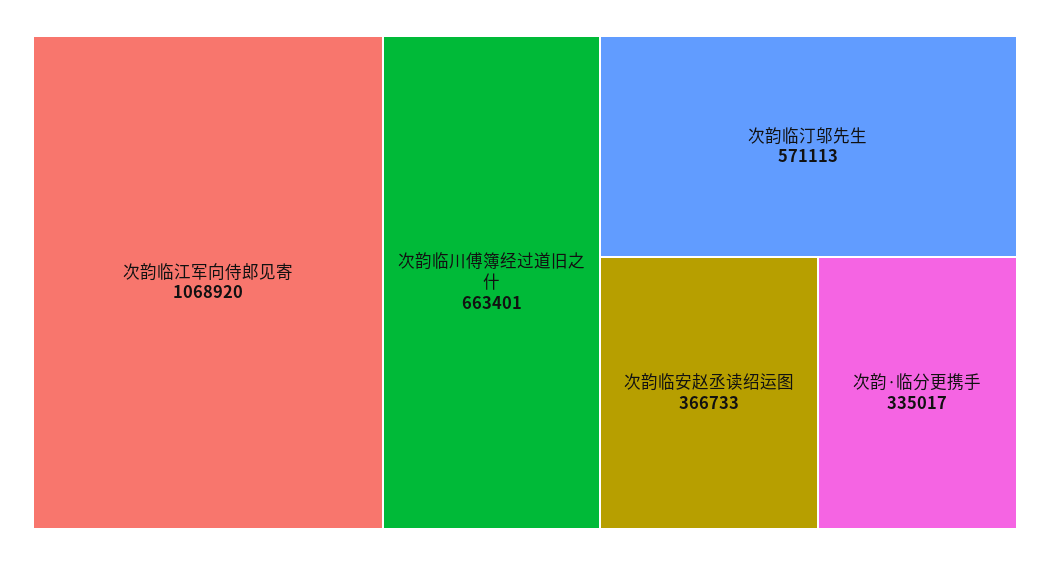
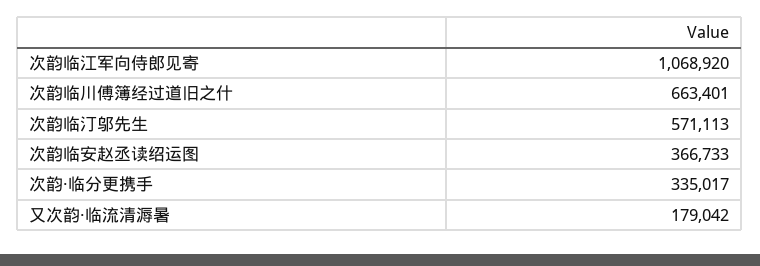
又次韵·临流清溽暑: none -> 179042

